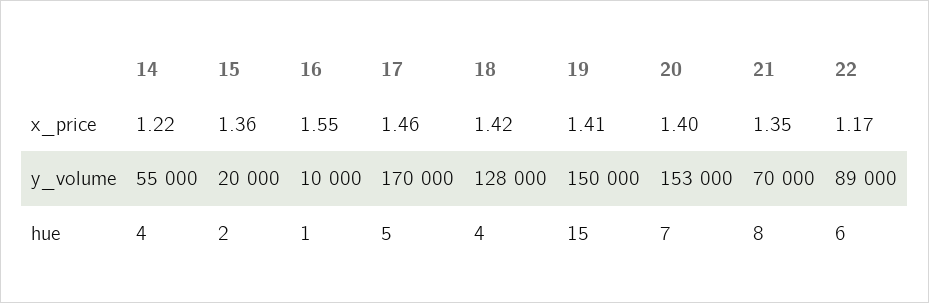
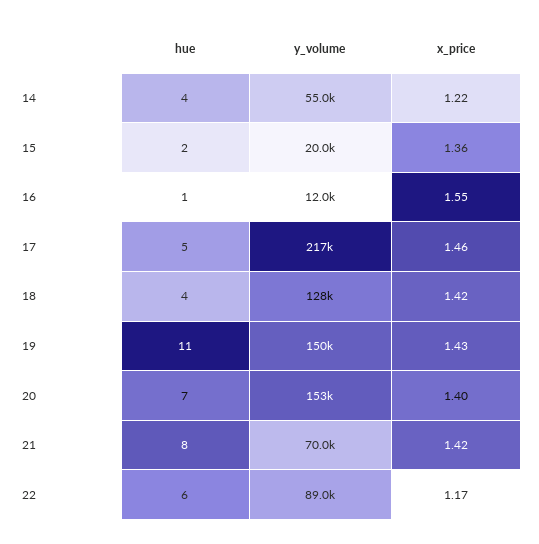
19, x_price: 1.41 -> 1.43
21, x_price: 1.35 -> 1.42
16, y_volume: 10000 -> 12000
17, y_volume: 170000 -> 217000
19, hue: 15 -> 11

